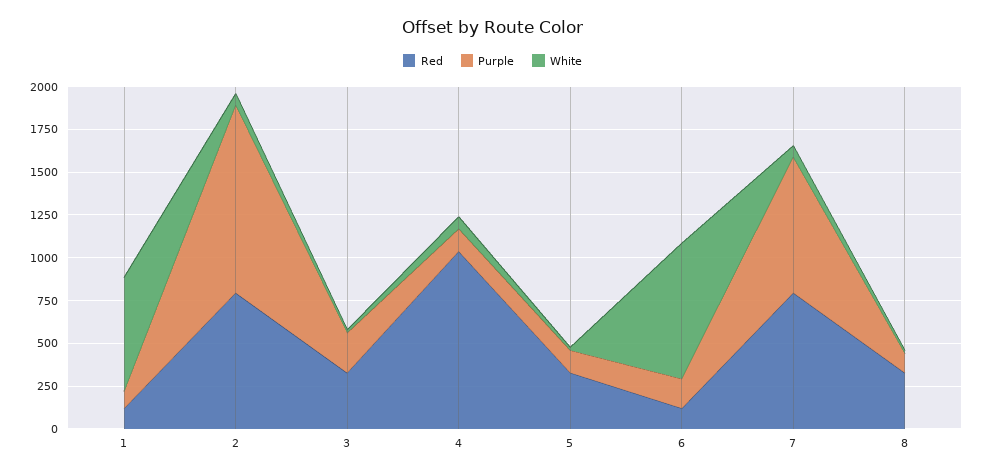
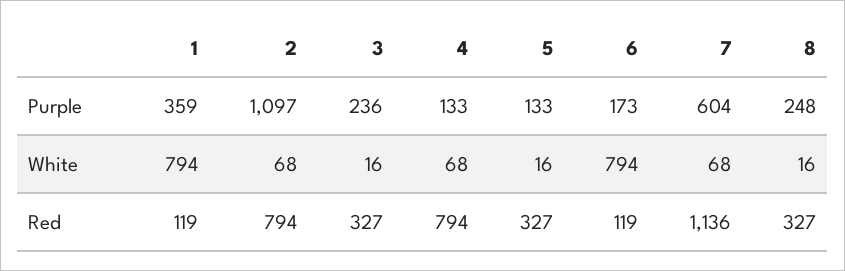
Purple, 1: 100 -> 359
White, 1: 650 -> 794
Red, 4: 1050 -> 794
Red, 7: 800 -> 1136
Purple, 7: 800 -> 604
Purple, 8: 100 -> 248

